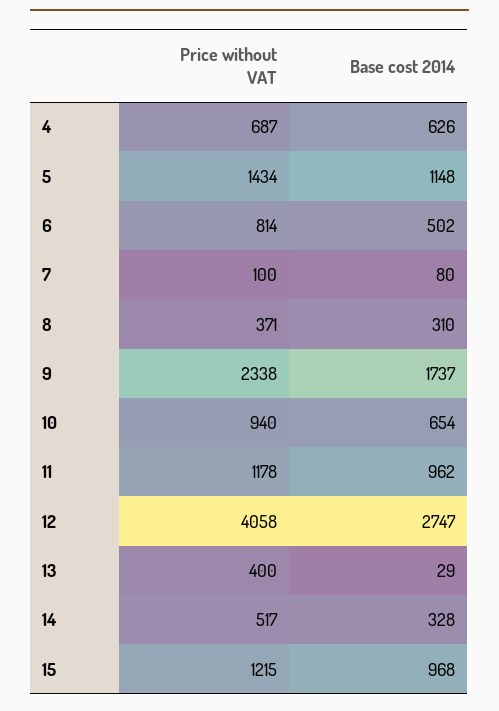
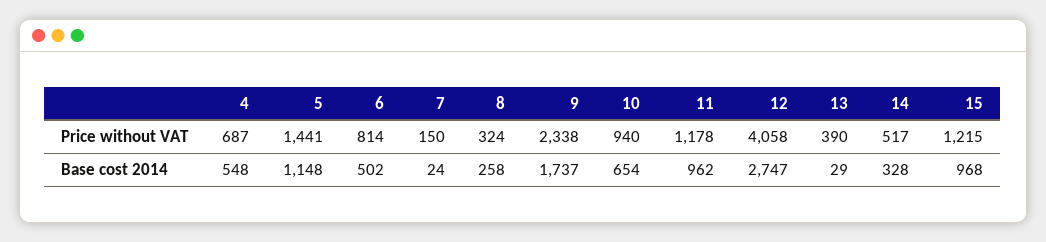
Base cost 2014, 4: 626 -> 548
Price without VAT, 5: 1434 -> 1441
Price without VAT, 7: 100 -> 150
Base cost 2014, 7: 80 -> 24
Price without VAT, 8: 371 -> 324
Base cost 2014, 8: 310 -> 258
Price without VAT, 13: 400 -> 390

